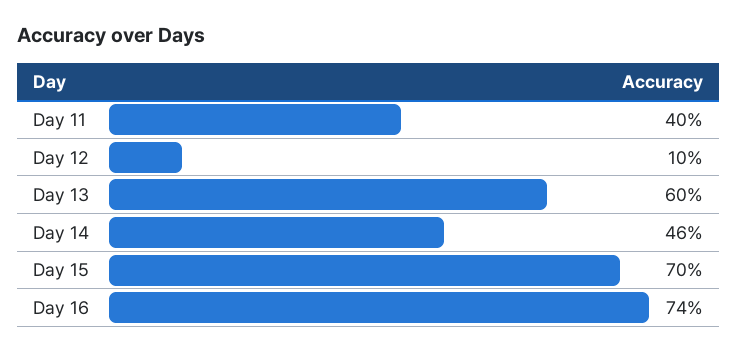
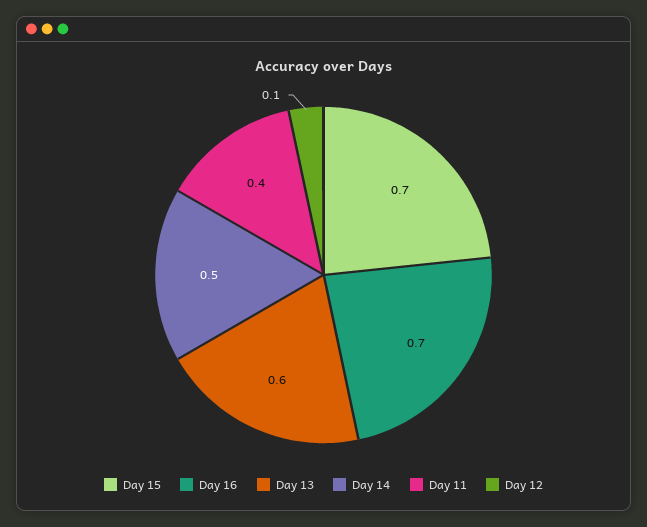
Day 14: 0.46 -> 0.5
Day 16: 0.74 -> 0.7

